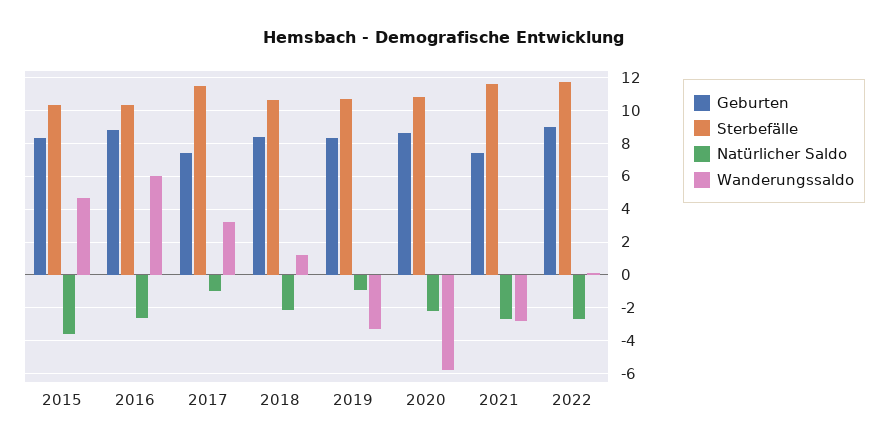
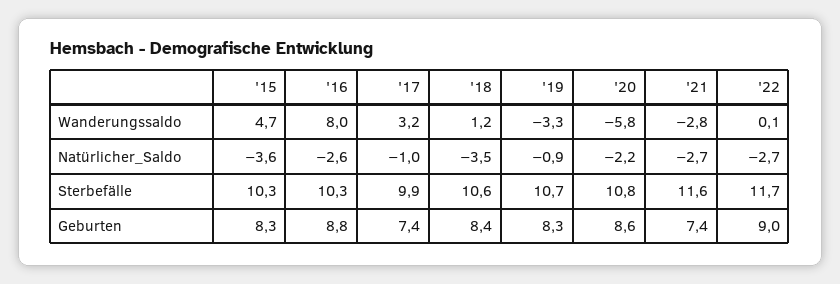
Wanderungssaldo, 2016: 6 -> 8
Sterbefälle, 2017: 11.5 -> 9.9
Natürlicher Saldo, 2018: -2 -> -3.5

